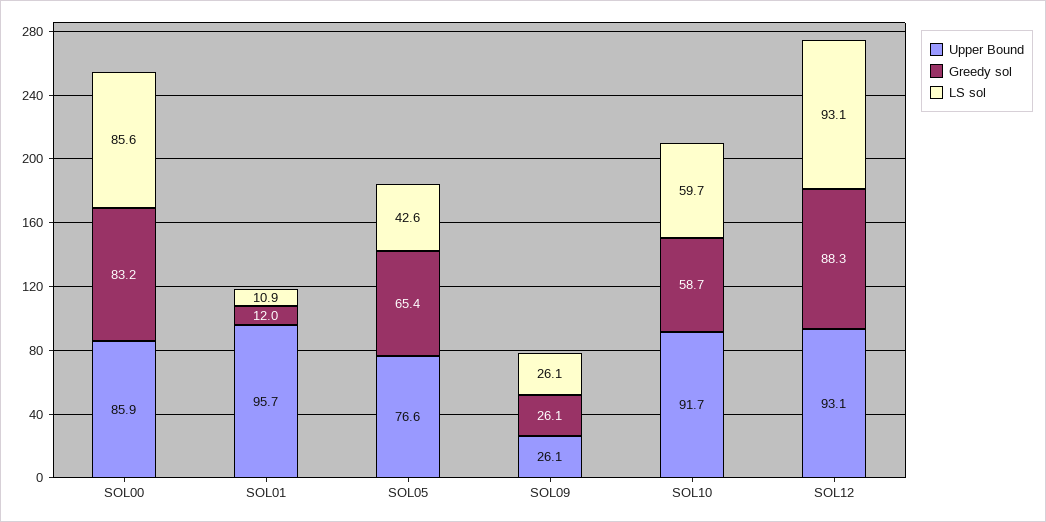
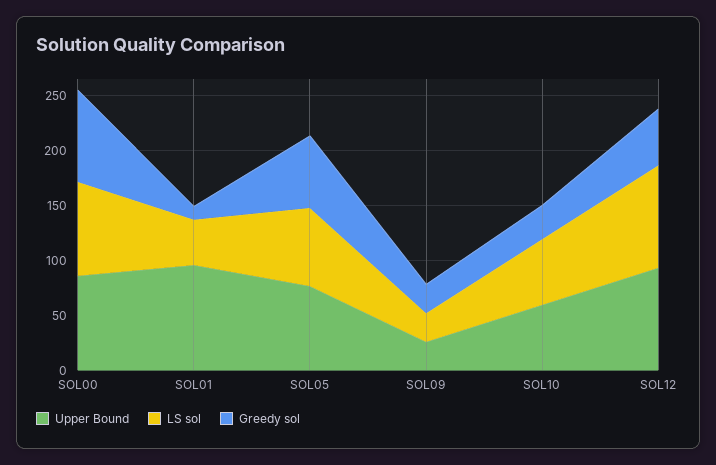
LS sol, SOL01: 10.9 -> 40
LS sol, SOL05: 42.6 -> 70
Upper Bound, SOL10: 91.7 -> 60
Greedy sol, SOL10: 58.7 -> 30
Greedy sol, SOL12: 88.3 -> 50

